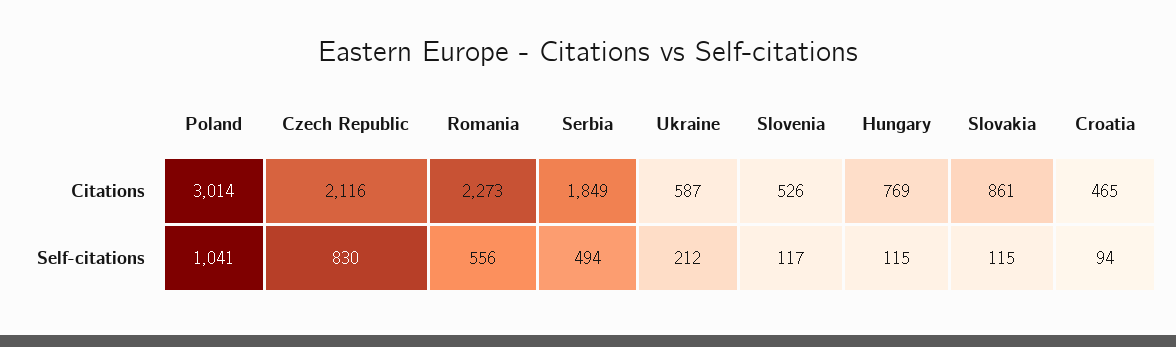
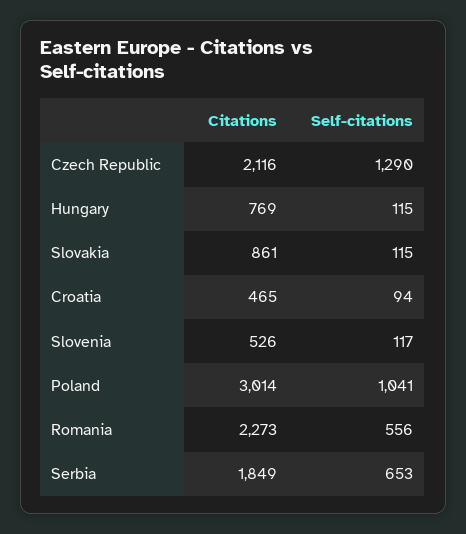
Ukraine, Citations: 587 -> none
Czech Republic, Self-citations: 830 -> 1290
Serbia, Self-citations: 494 -> 653
Ukraine, Self-citations: 212 -> none

